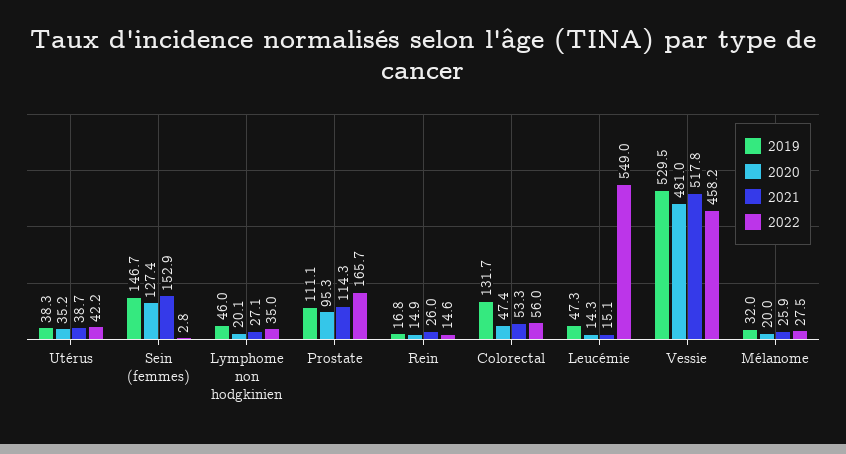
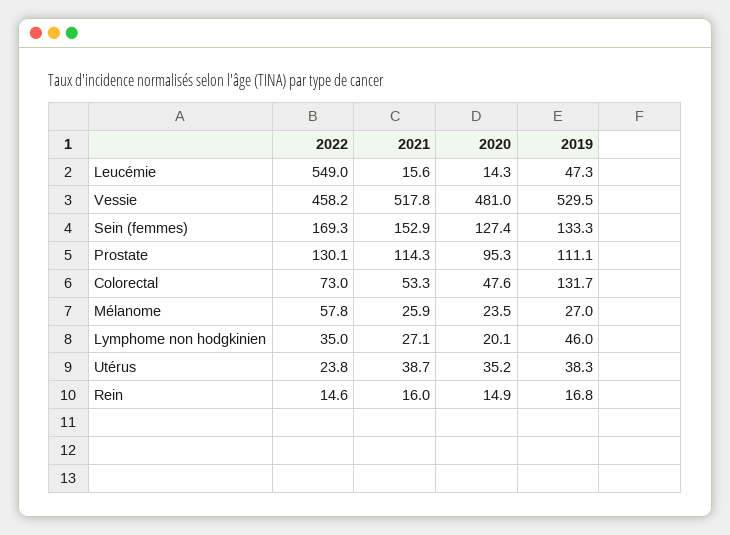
2022, Utérus: 42.2 -> 23.8
2019, Sein (femmes): 146.7 -> 133.3
2022, Sein (femmes): 2.8 -> 169.3
2022, Prostate: 165.7 -> 130.1
2021, Rein: 26 -> 16
2020, Colorectal: 47.4 -> 47.6
2022, Colorectal: 56 -> 73
2021, Leucémie: 15.1 -> 15.6
2019, Mélanome: 32 -> 27
2020, Mélanome: 20 -> 23.5
2022, Mélanome: 27.5 -> 57.8

